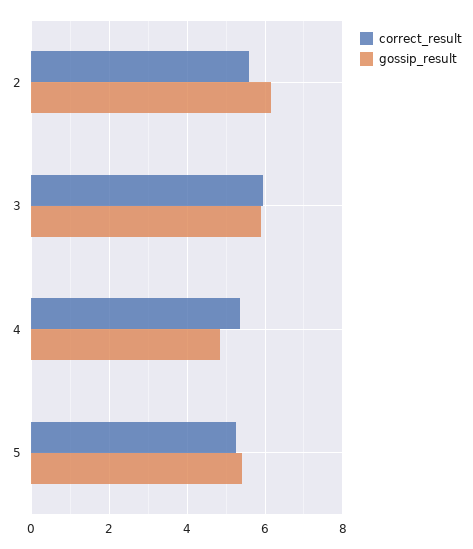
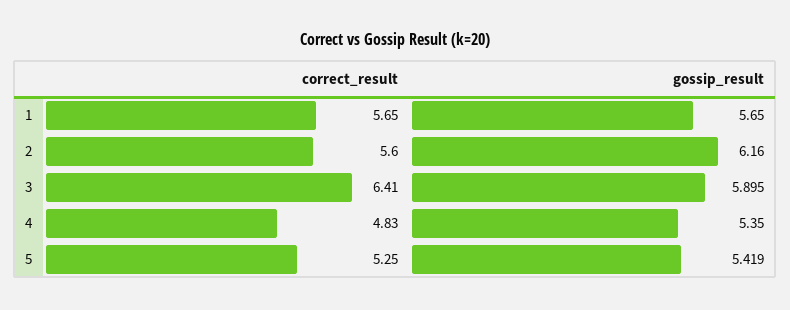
correct_result, 3: 6 -> 6.41
correct_result, 4: 5.4 -> 4.83
gossip_result, 4: 4.8 -> 5.35
correct_result, 1: none -> 5.65
gossip_result, 1: none -> 5.65

